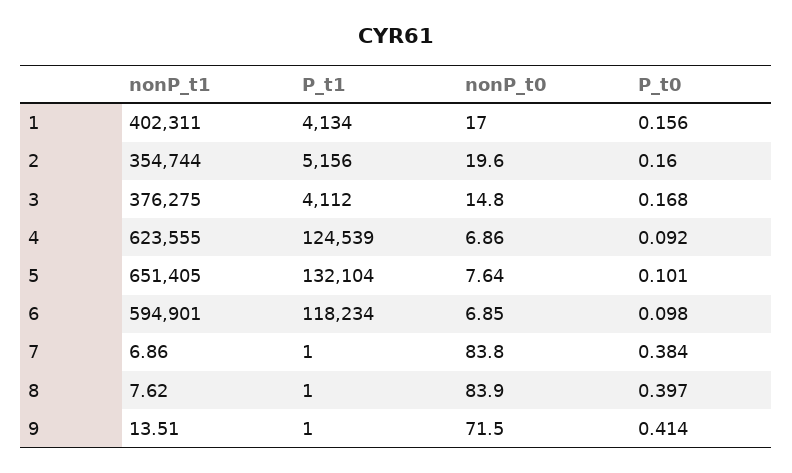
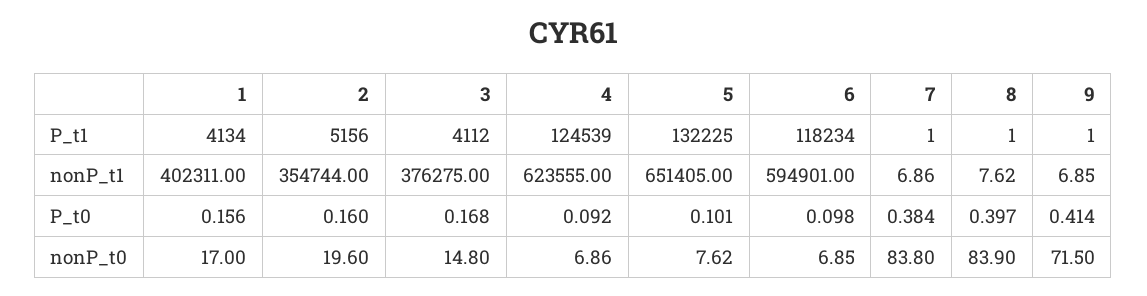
P_t1, 5: 132104 -> 132225
nonP_t0, 5: 7.64 -> 7.62
nonP_t1, 9: 13.51 -> 6.85

